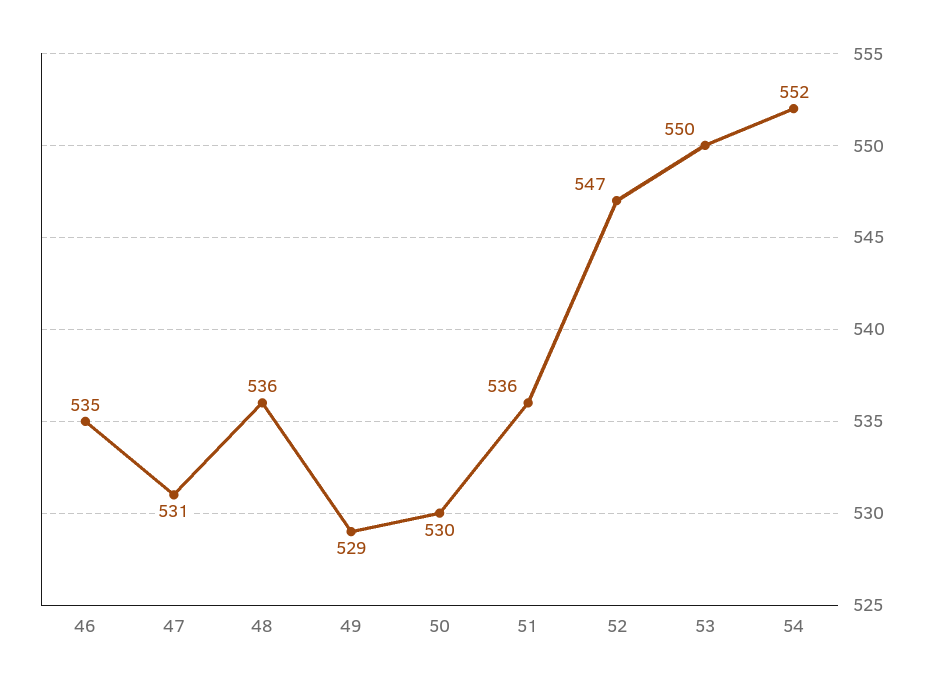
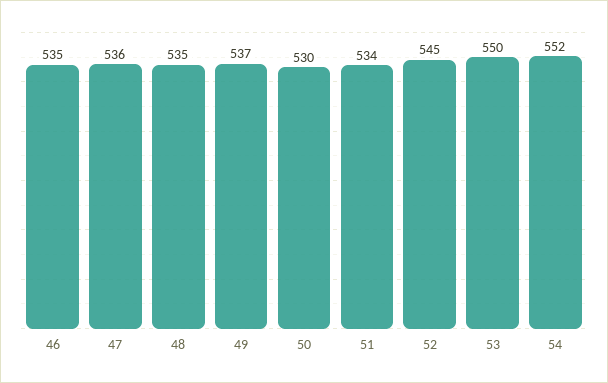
47: 531 -> 536
48: 536 -> 535
49: 529 -> 537
51: 536 -> 534
52: 547 -> 545

